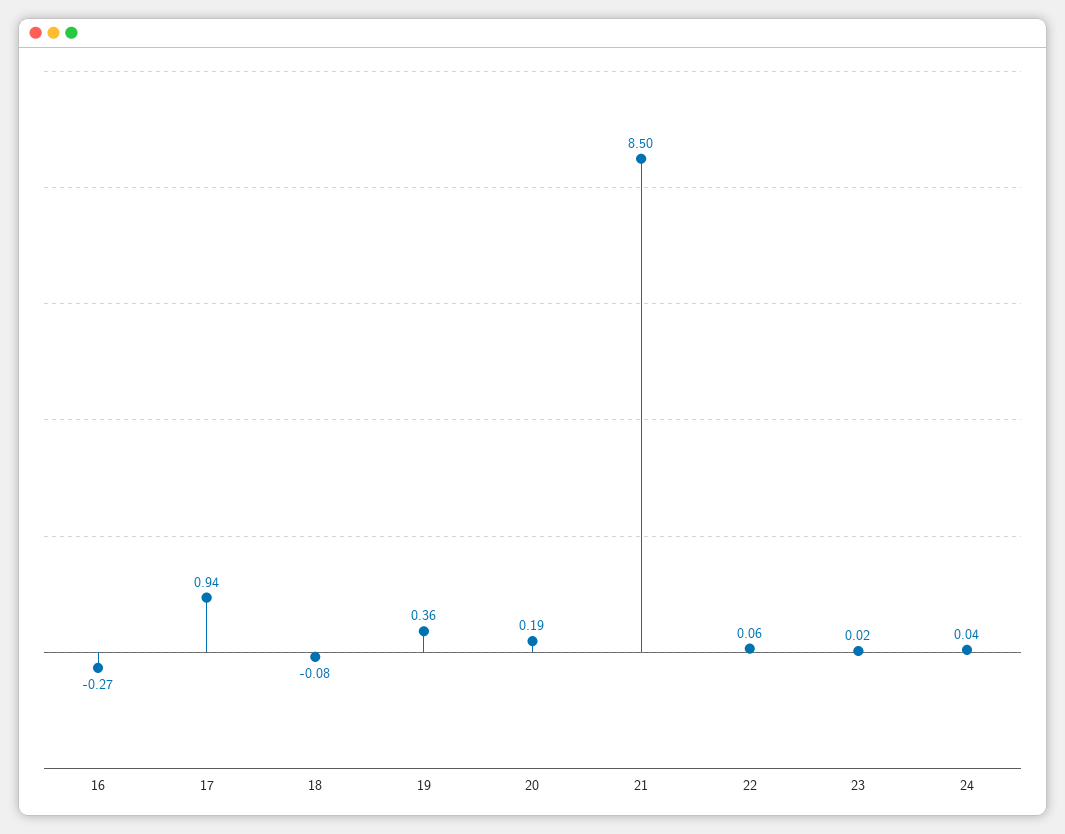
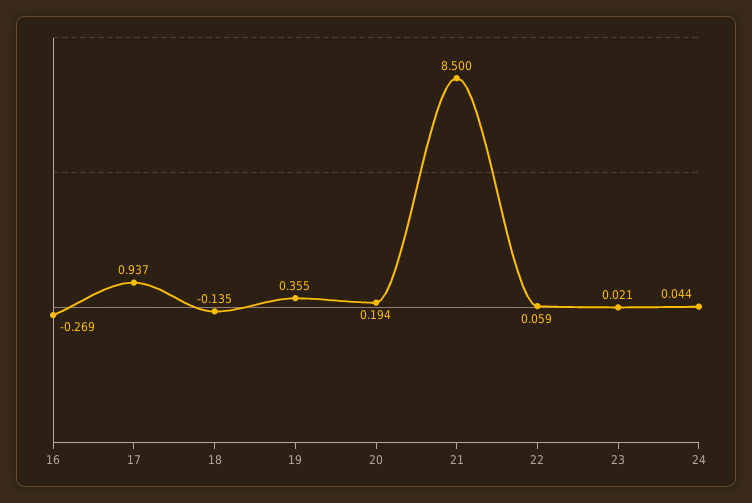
18: -0.08 -> -0.135

